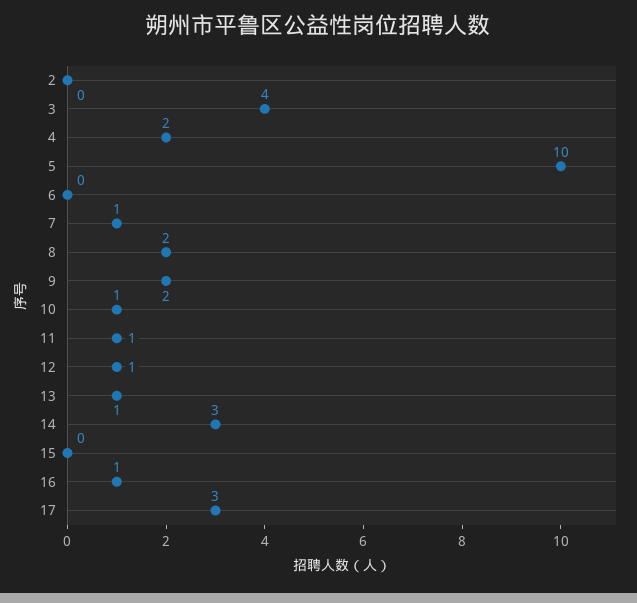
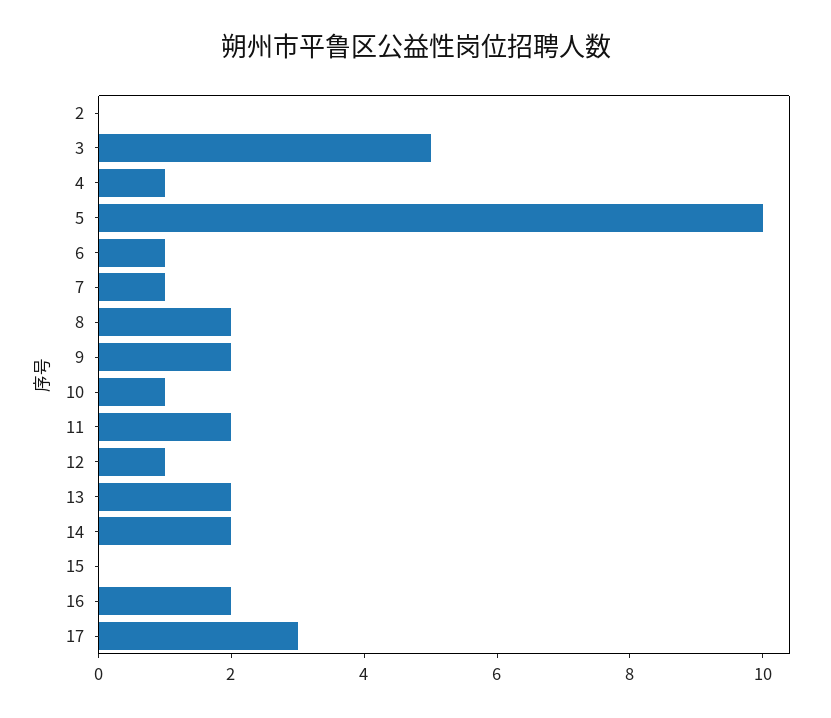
3: 4 -> 5
4: 2 -> 1
6: 0 -> 1
11: 1 -> 2
13: 1 -> 2
14: 3 -> 2
16: 1 -> 2

